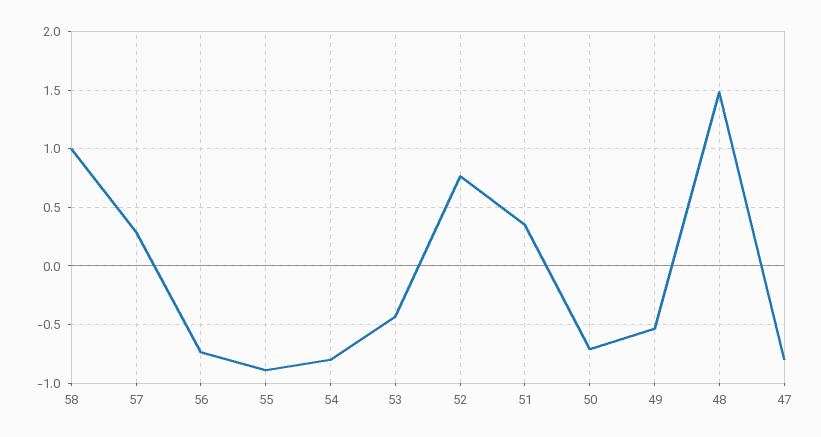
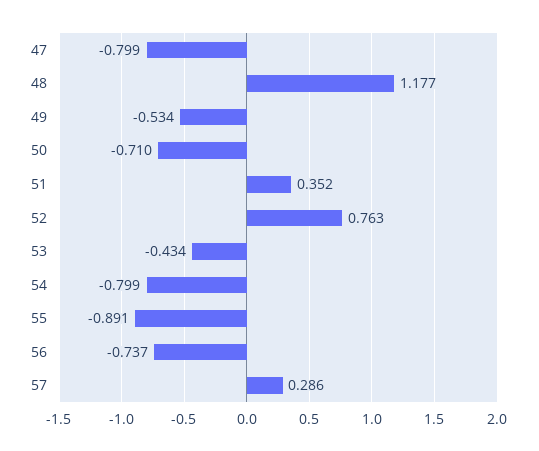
58: 1 -> none
48: 1.5 -> 1.177

